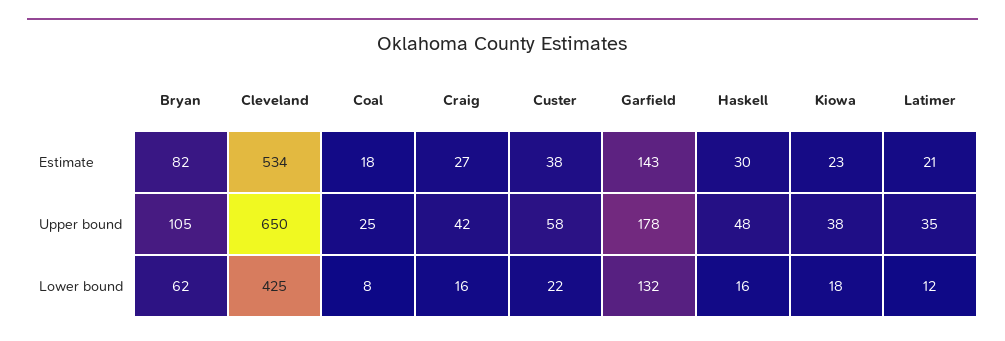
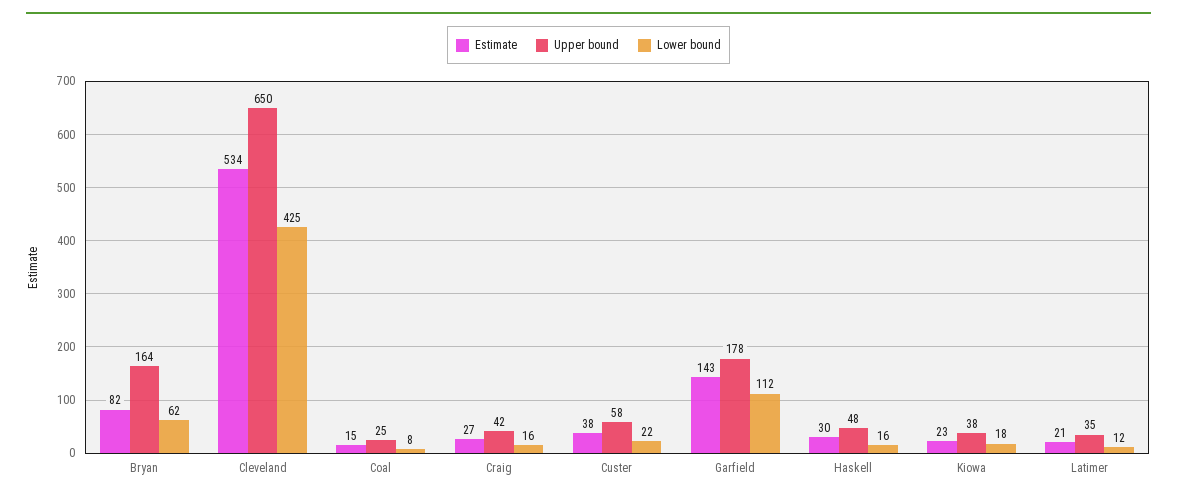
Estimate, Coal: 18 -> 15
Upper bound, Bryan: 105 -> 164
Lower bound, Garfield: 132 -> 112

